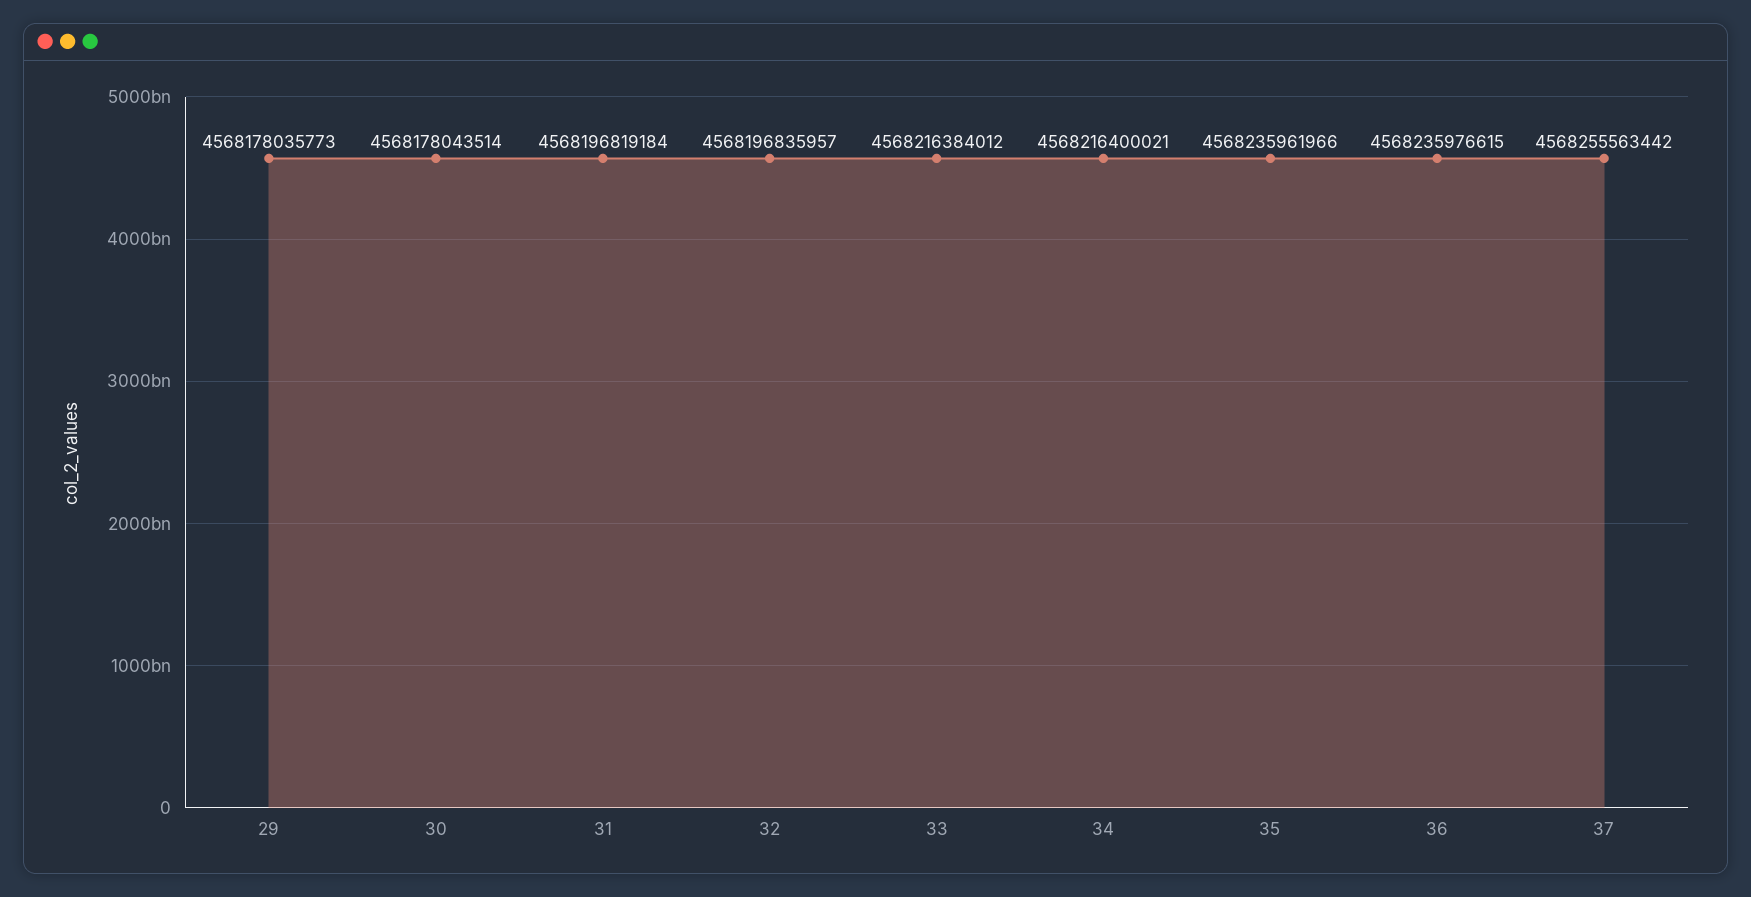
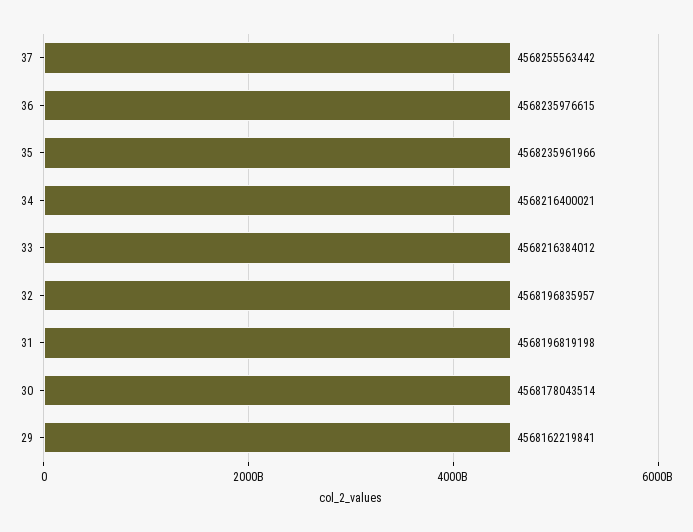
29: 4568178035773 -> 4568162219841
31: 4568196819184 -> 4568196819198

